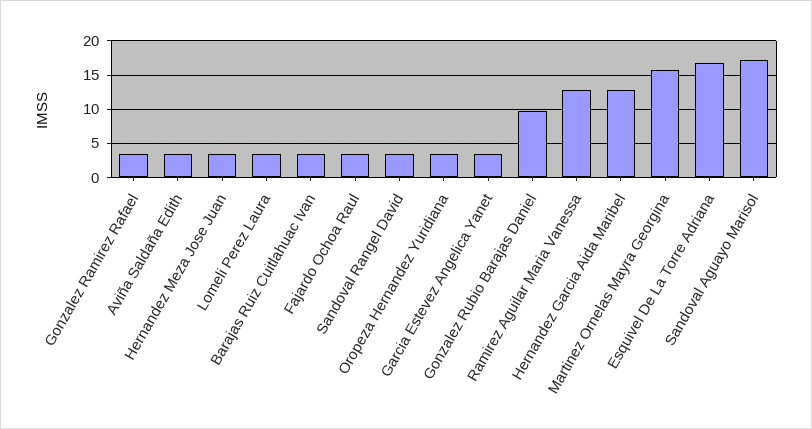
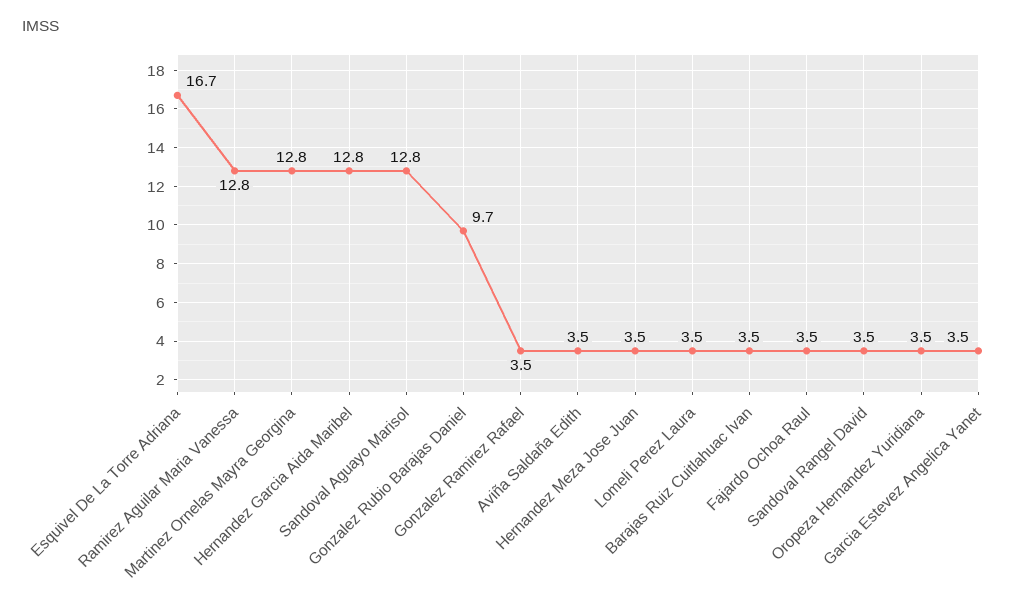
Martinez Ornelas Mayra Georgina: 16 -> 12.8
Sandoval Aguayo Marisol: 17 -> 12.8

